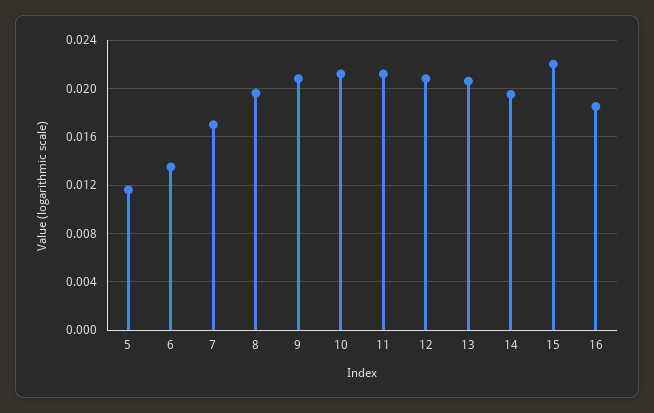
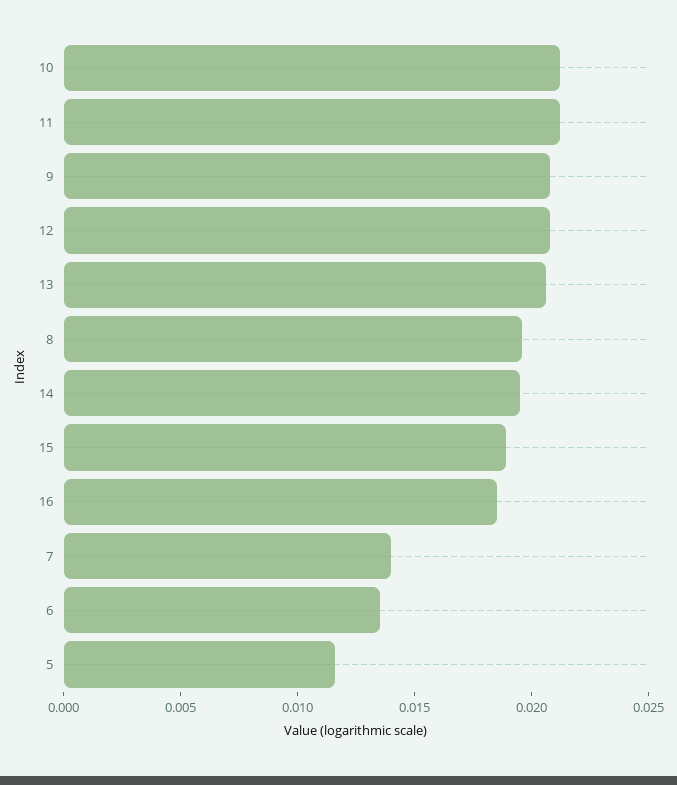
7: 0.017 -> 0.014
15: 0.022 -> 0.019

